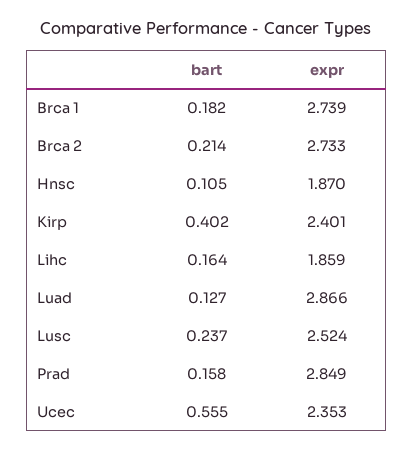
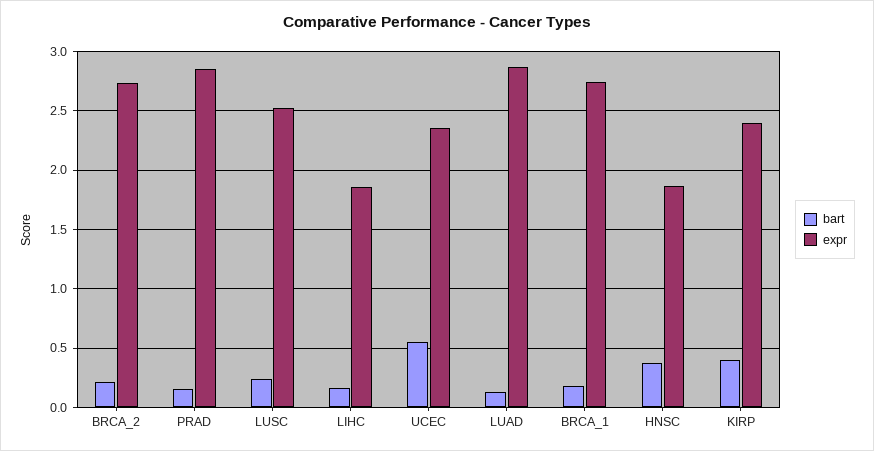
bart, Hnsc: 0.105 -> 0.4

